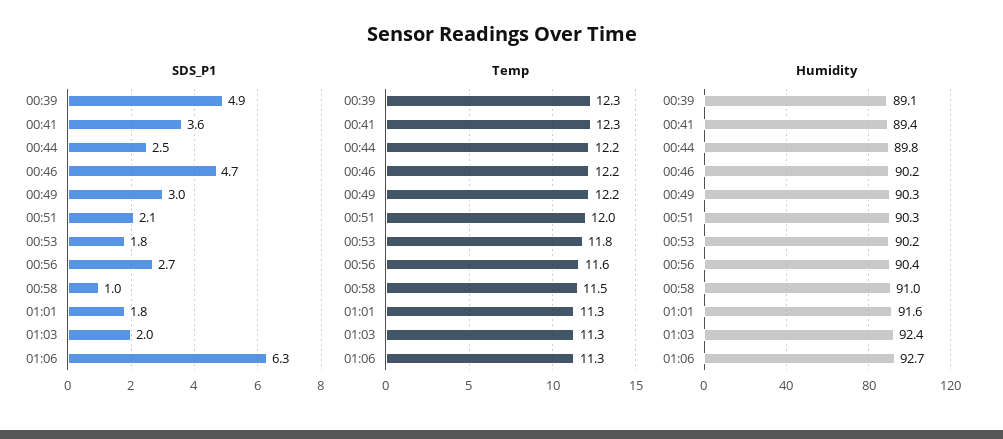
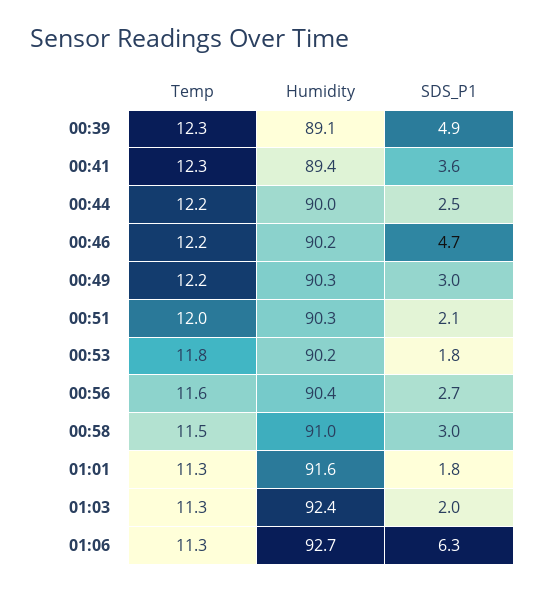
SDS_P1, 00:58: 1 -> 3
Humidity, 00:44: 89.8 -> 90

